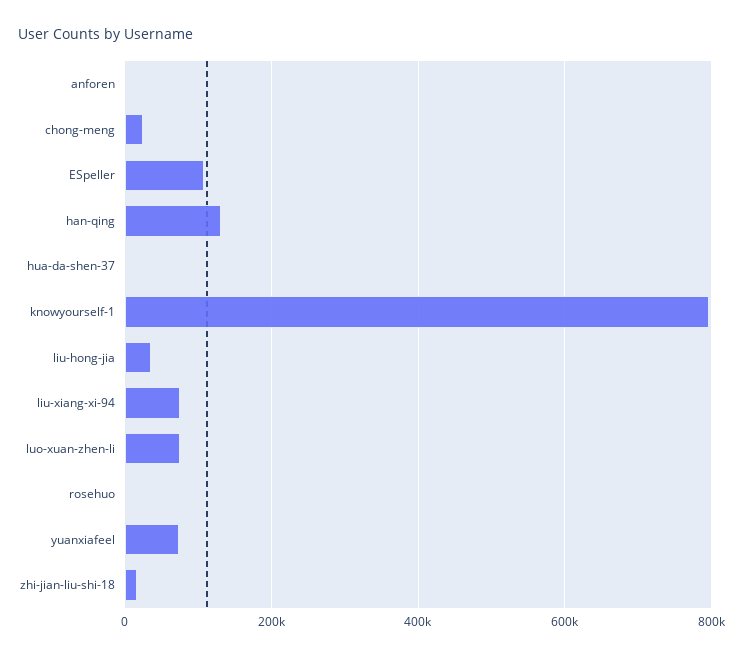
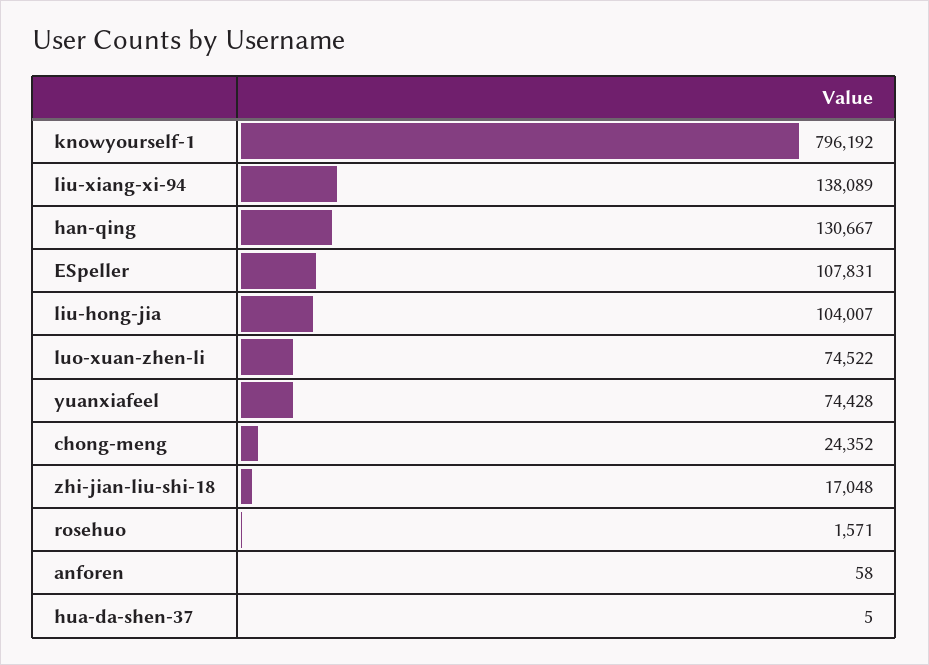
liu-hong-jia: 40000 -> 104007
liu-xiang-xi-94: 80000 -> 138089

